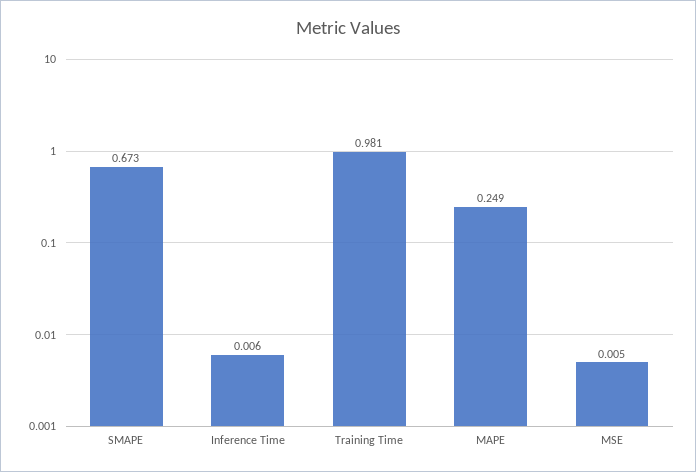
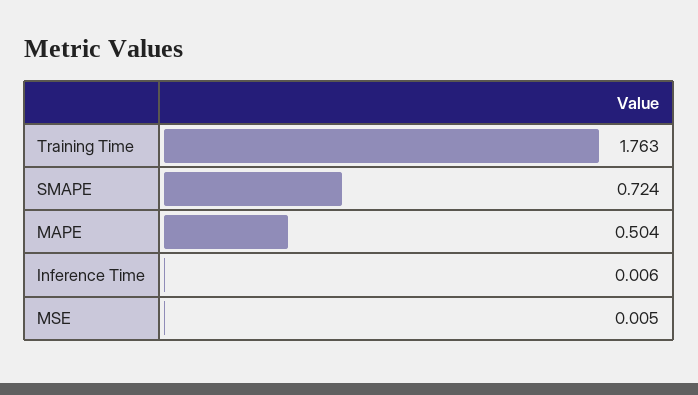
SMAPE: 0.673 -> 0.724
Training Time: 0.981 -> 1.763
MAPE: 0.249 -> 0.504

